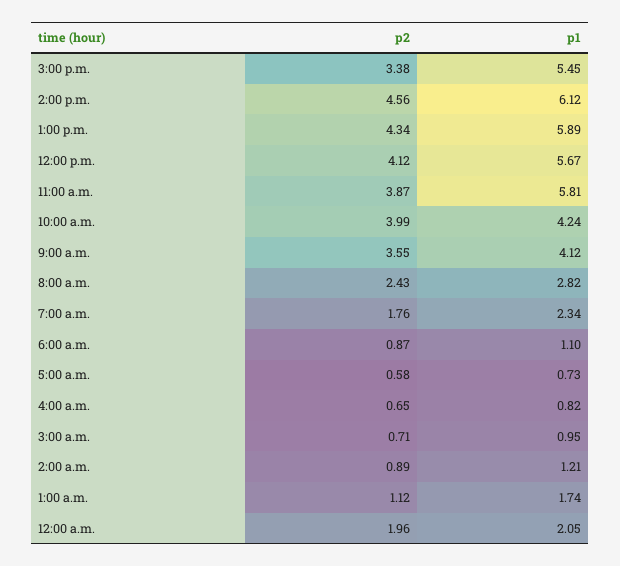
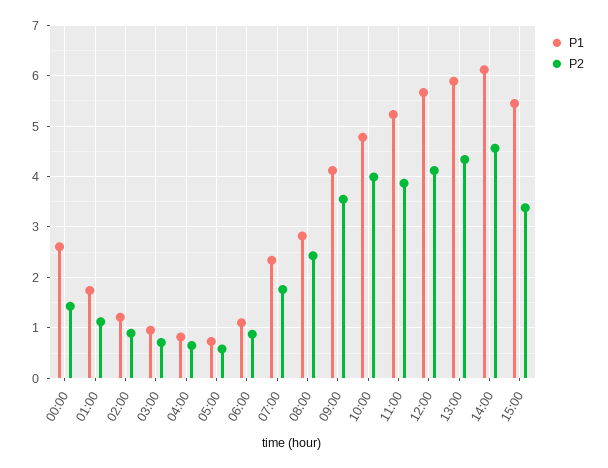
p1, 11:00 a.m.: 5.81 -> 5.2
p1, 10:00 a.m.: 4.24 -> 4.8
p2, 12:00 a.m.: 1.96 -> 1.4
p1, 12:00 a.m.: 2.05 -> 2.6

